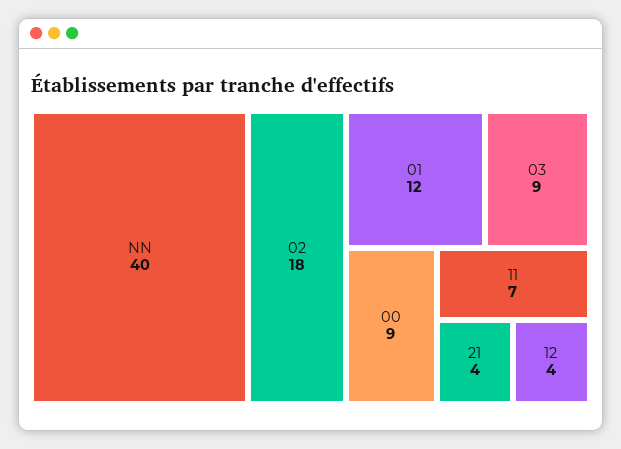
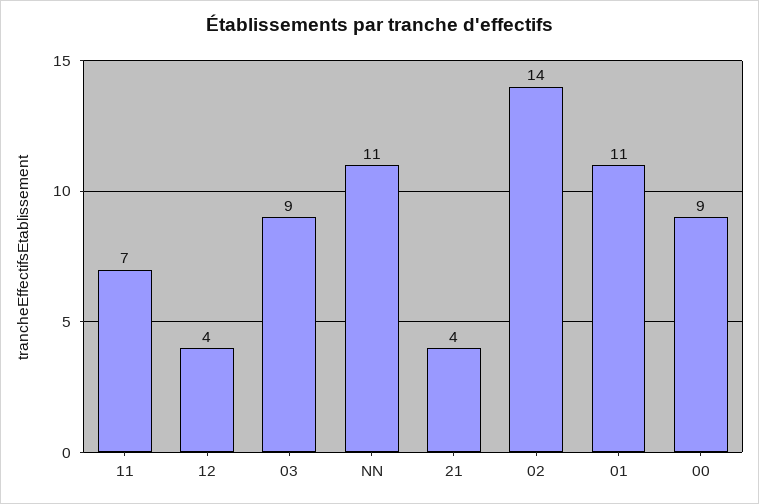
NN: 40 -> 11
02: 18 -> 14
01: 12 -> 11

